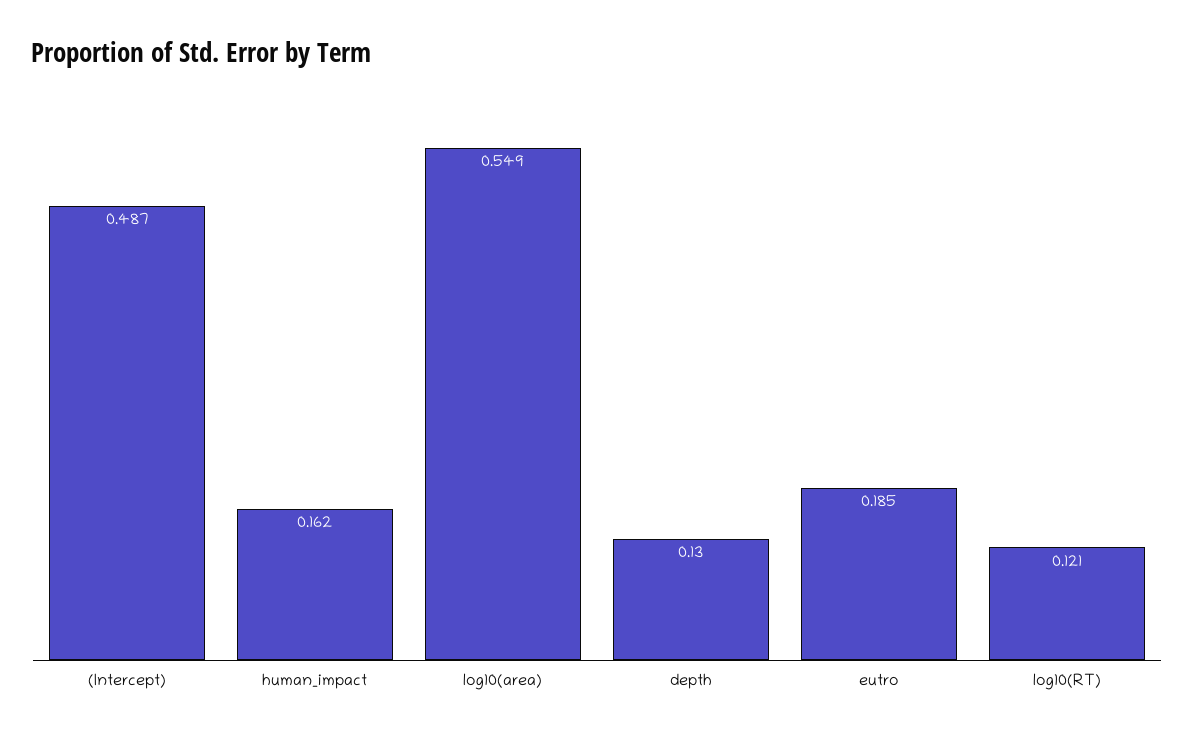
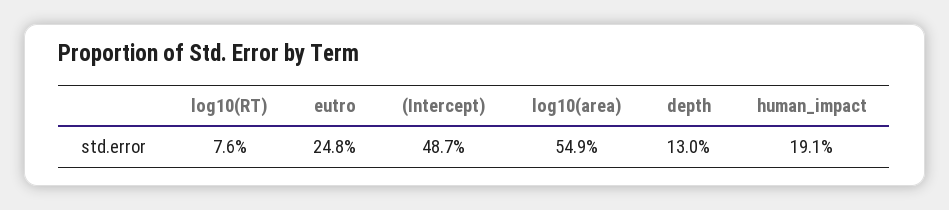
human_impact: 0.162 -> 0.191
eutro: 0.185 -> 0.248
log10(RT): 0.121 -> 0.076

